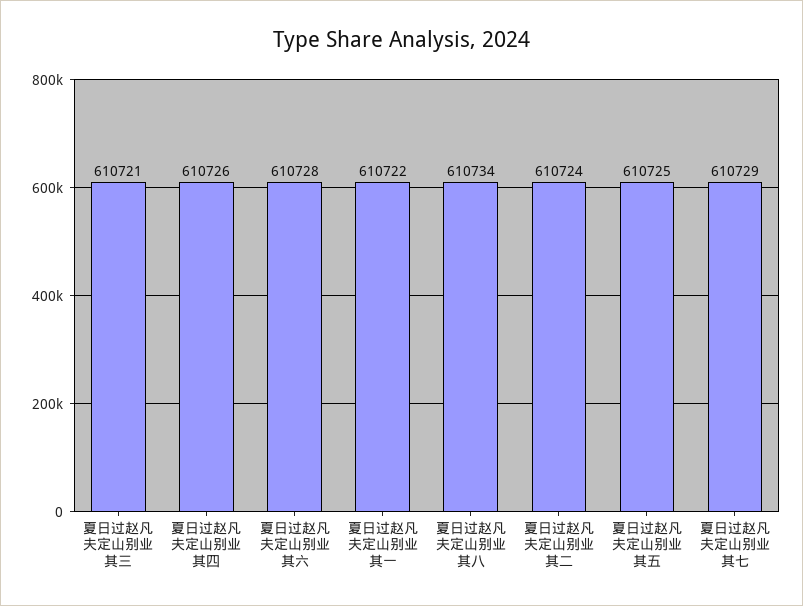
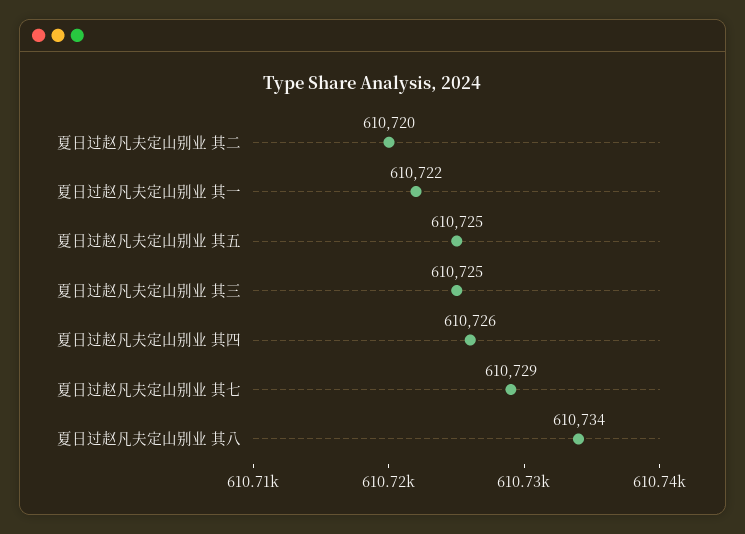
夏日过赵凡夫定山别业 其三: 610721 -> 610725
夏日过赵凡夫定山别业 其六: 610728 -> none
夏日过赵凡夫定山别业 其二: 610724 -> 610720

